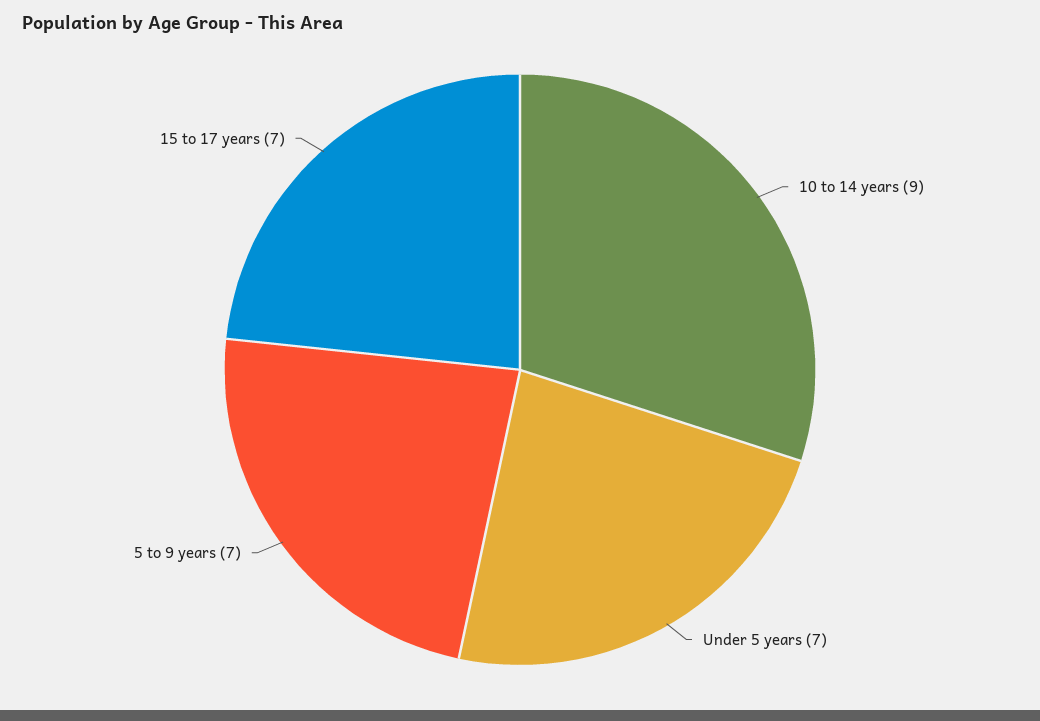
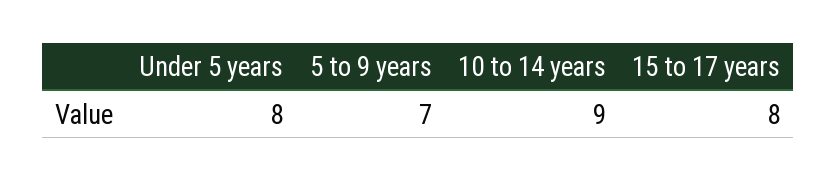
Under 5 years: 7 -> 8
15 to 17 years: 7 -> 8

